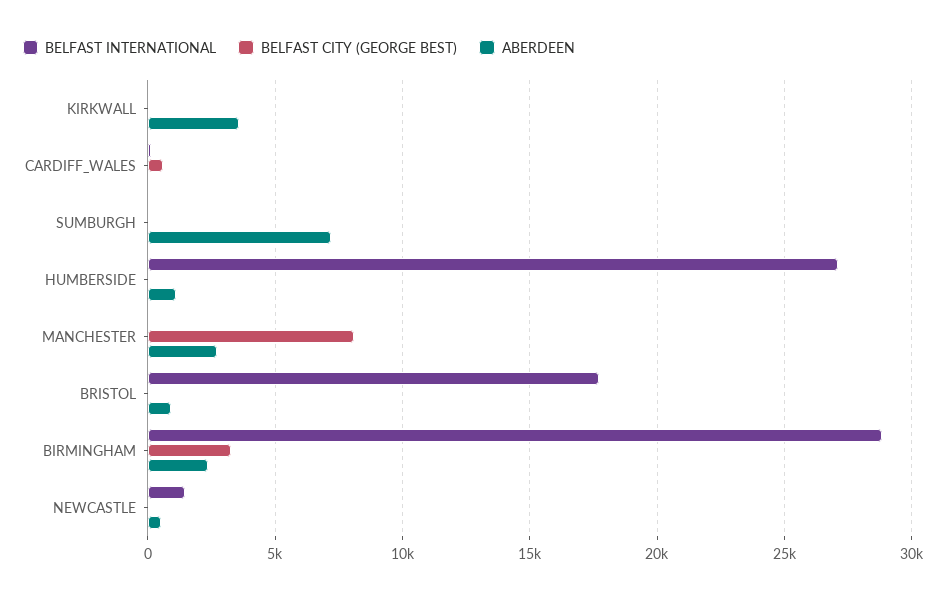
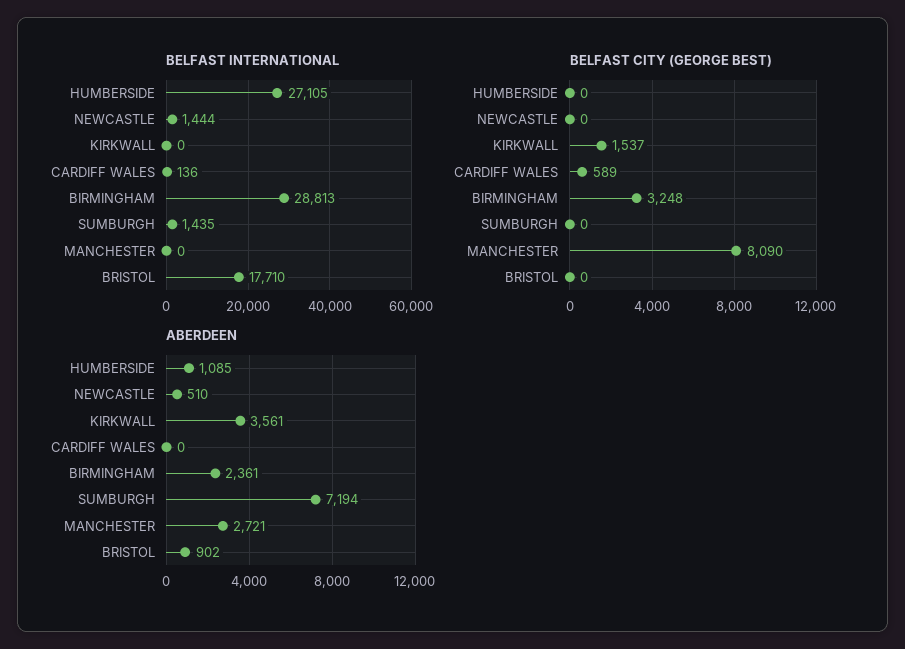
BELFAST CITY (GEORGE BEST), KIRKWALL: 0 -> 1537
BELFAST INTERNATIONAL, SUMBURGH: 0 -> 1435

